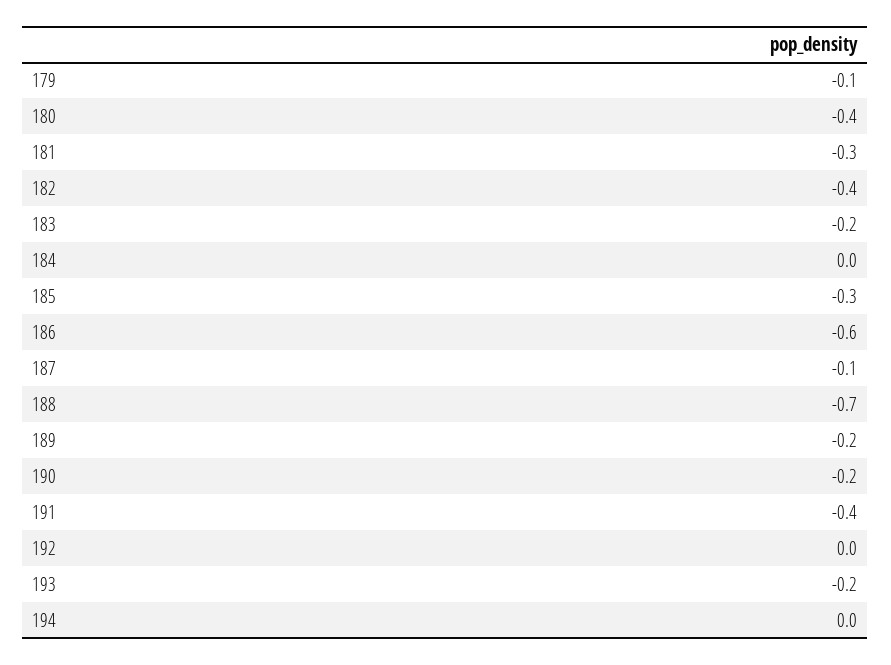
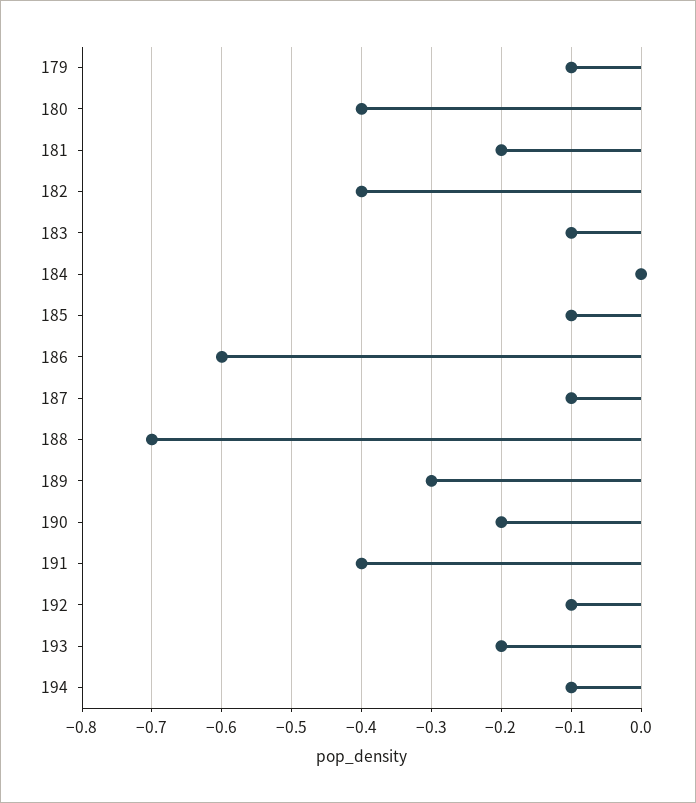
181: -0.3 -> -0.2
183: -0.2 -> -0.1
185: -0.3 -> -0.1
189: -0.2 -> -0.3
192: 0 -> -0.1
194: 0 -> -0.1

